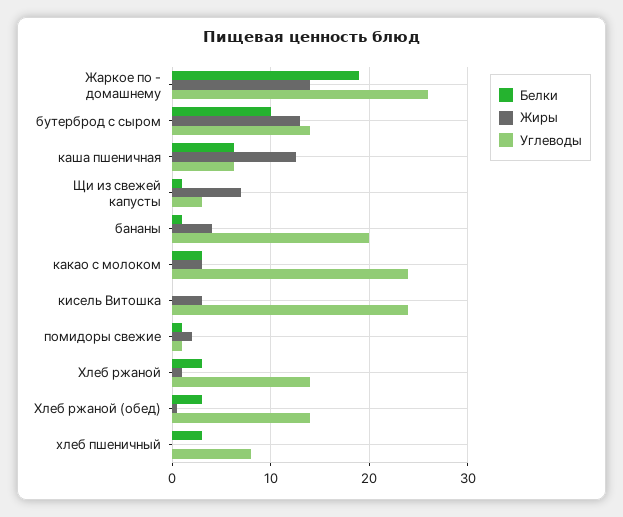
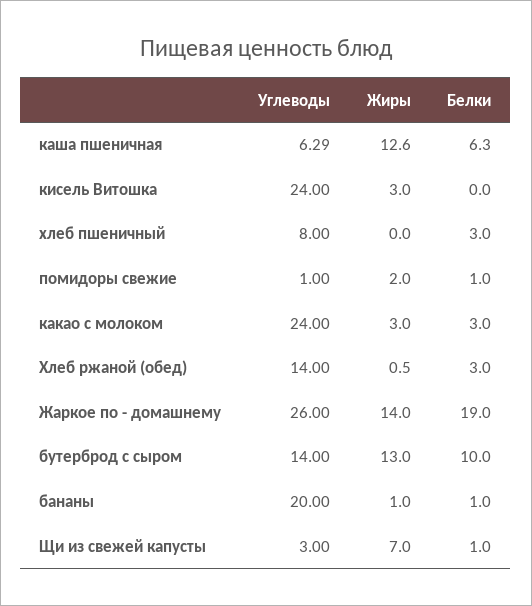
Жиры, бананы: 4 -> 1
Белки, Хлеб ржаной: 3 -> none
Жиры, Хлеб ржаной: 1 -> none
Углеводы, Хлеб ржаной: 14 -> none

